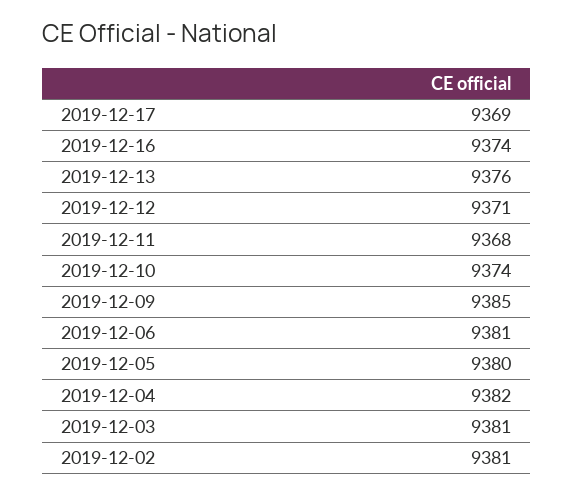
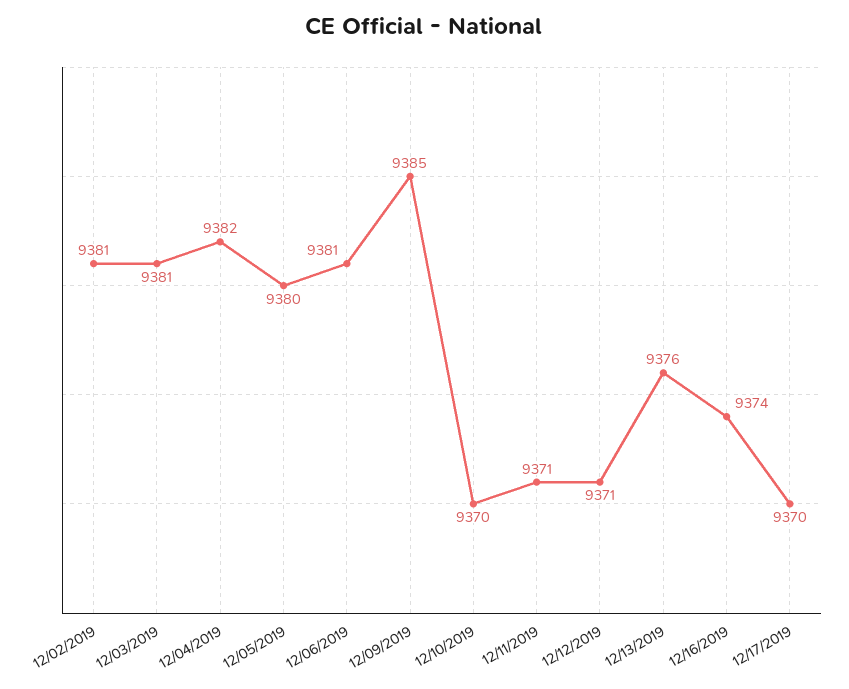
2019-12-17: 9369 -> 9370
2019-12-11: 9368 -> 9371
2019-12-10: 9374 -> 9370

